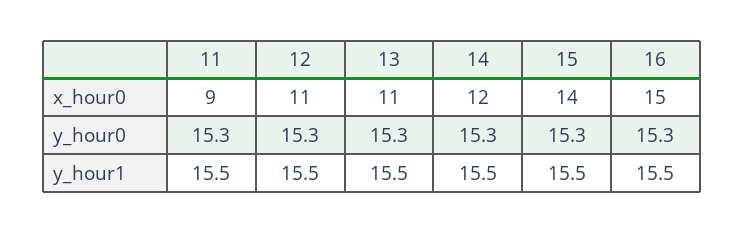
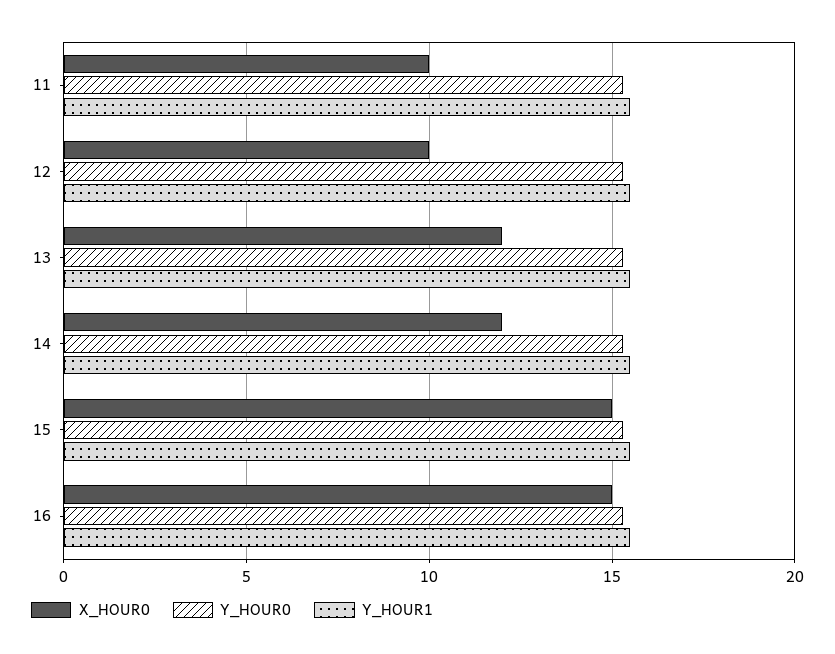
x_hour0, 11: 9 -> 10
x_hour0, 12: 11 -> 10
x_hour0, 13: 11 -> 12
x_hour0, 15: 14 -> 15

